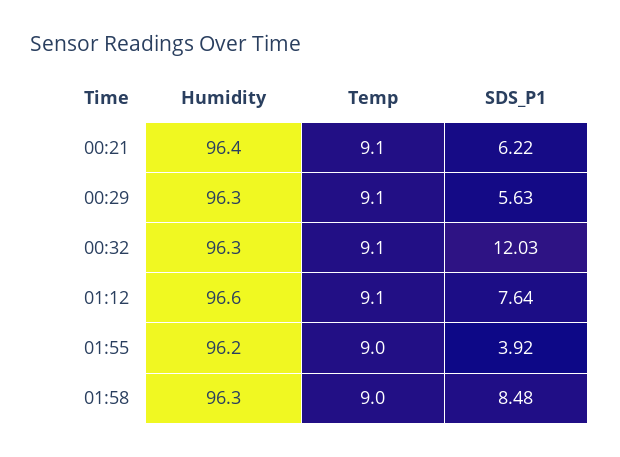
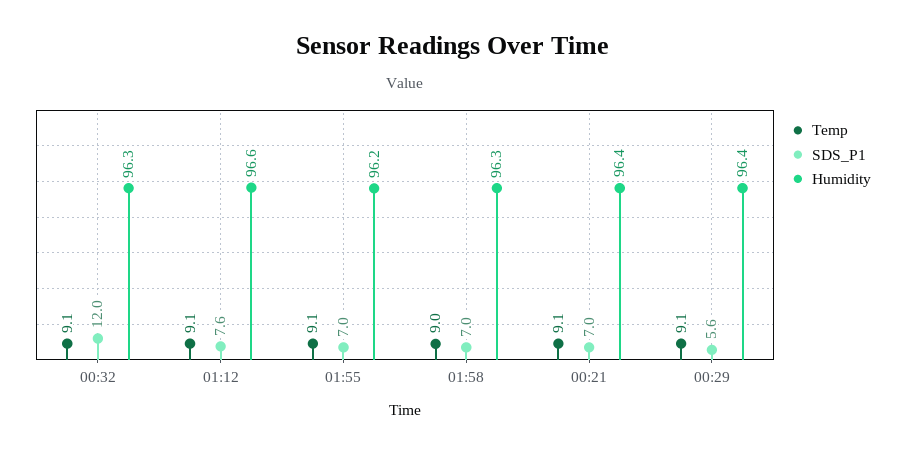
SDS_P1, 00:21: 6.22 -> 7
Humidity, 00:29: 96.3 -> 96.4
Temp, 01:55: 9 -> 9.1
SDS_P1, 01:55: 3.92 -> 7
SDS_P1, 01:58: 8.48 -> 7

